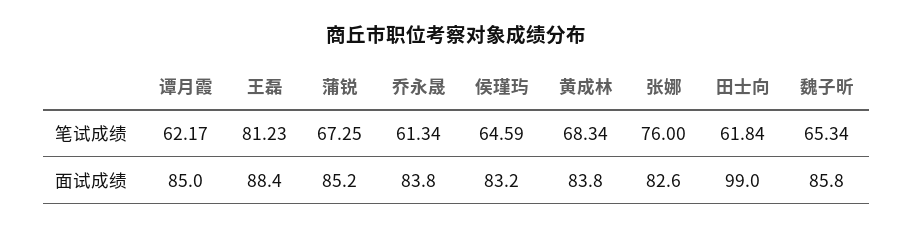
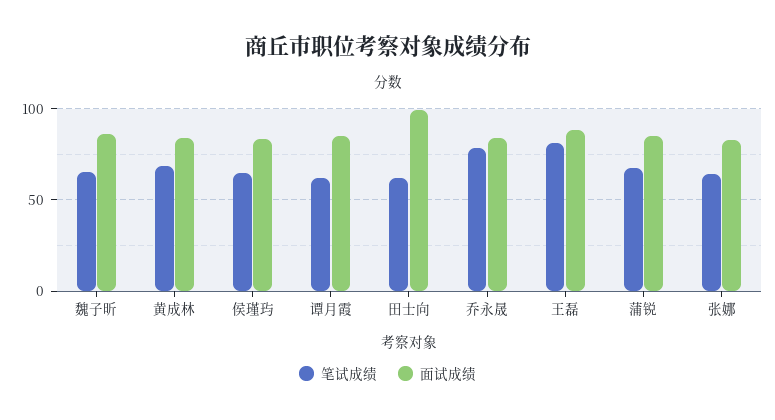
笔试成绩, 乔永晟: 61.34 -> 80
笔试成绩, 张娜: 76 -> 65

